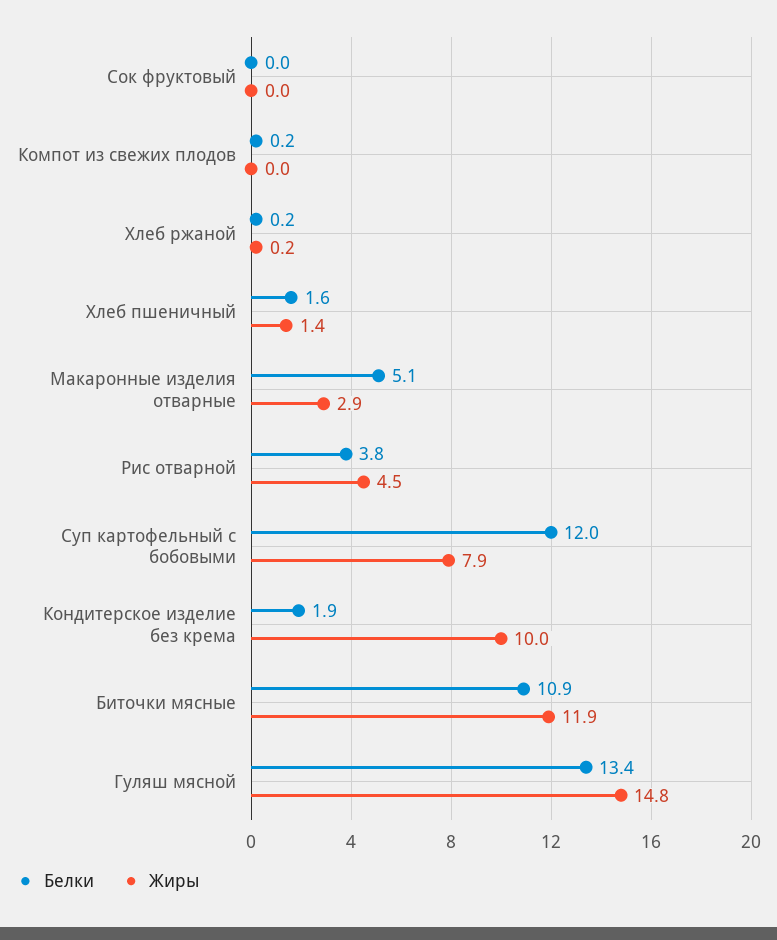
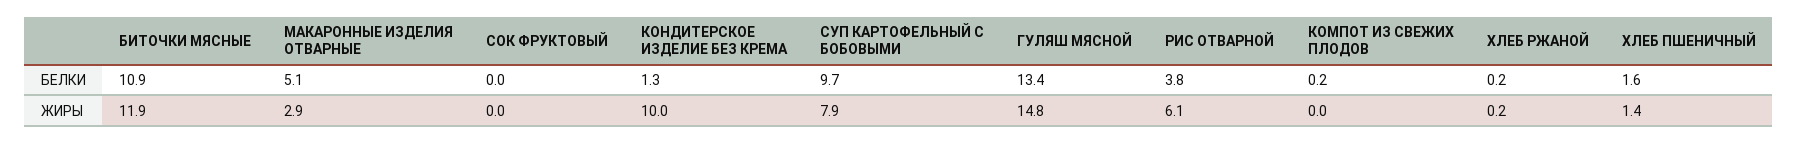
Жиры, Рис отварной: 4.5 -> 6.1
Белки, Суп картофельный с бобовыми: 12 -> 9.7
Белки, Кондитерское изделие без крема: 1.9 -> 1.3

